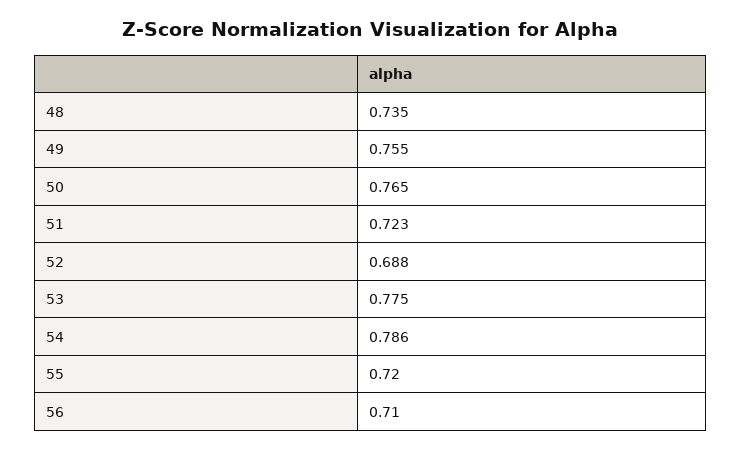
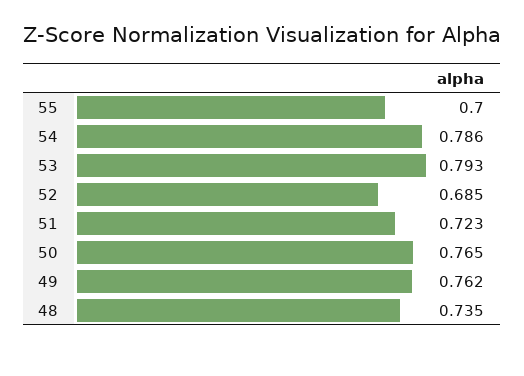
49: 0.755 -> 0.762
52: 0.688 -> 0.685
53: 0.775 -> 0.793
55: 0.72 -> 0.7
56: 0.71 -> none

